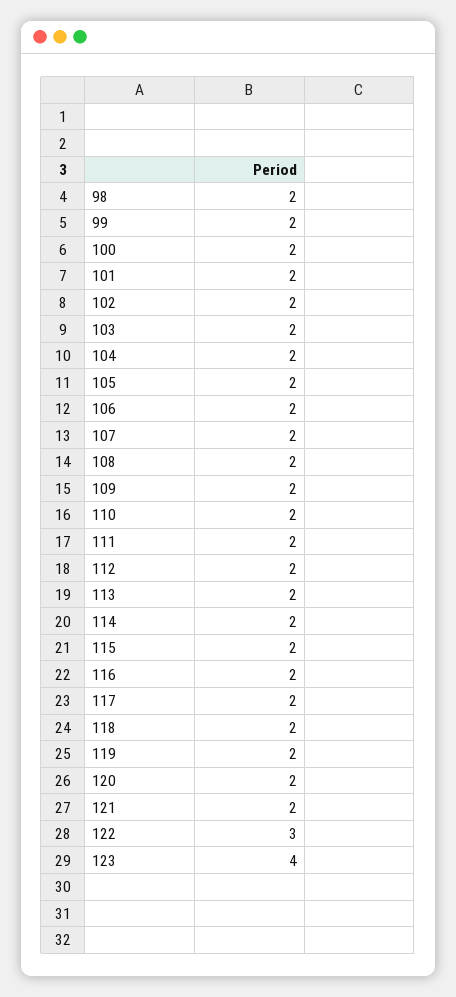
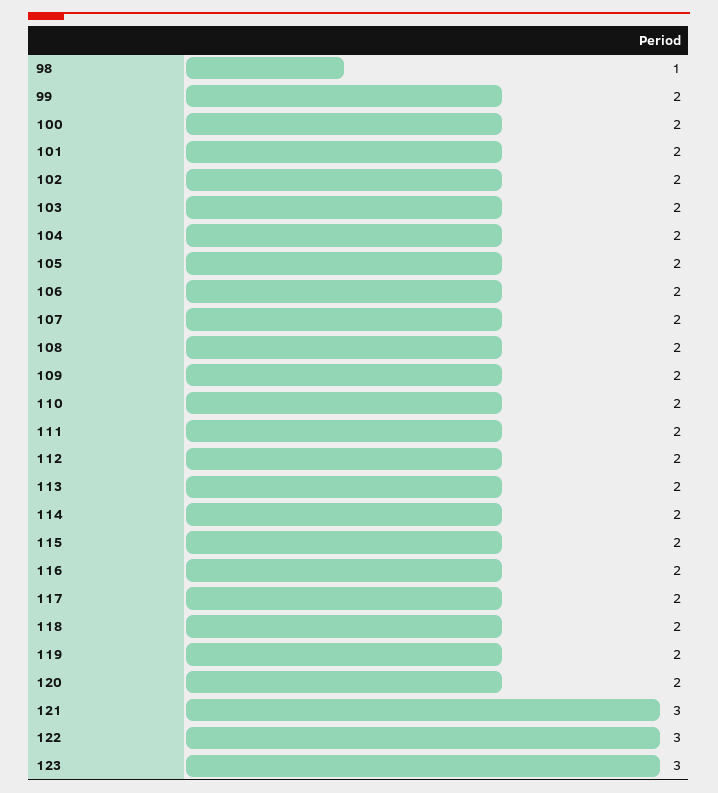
98: 2 -> 1
121: 2 -> 3
123: 4 -> 3

